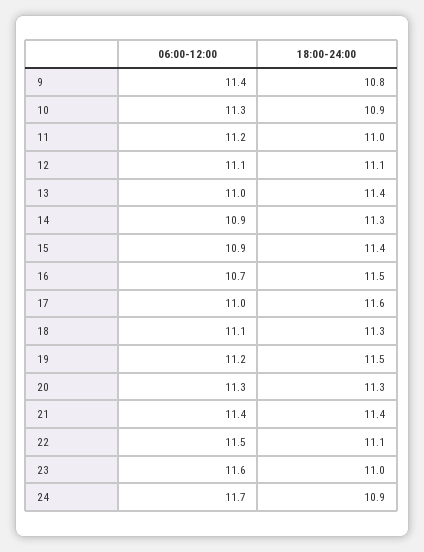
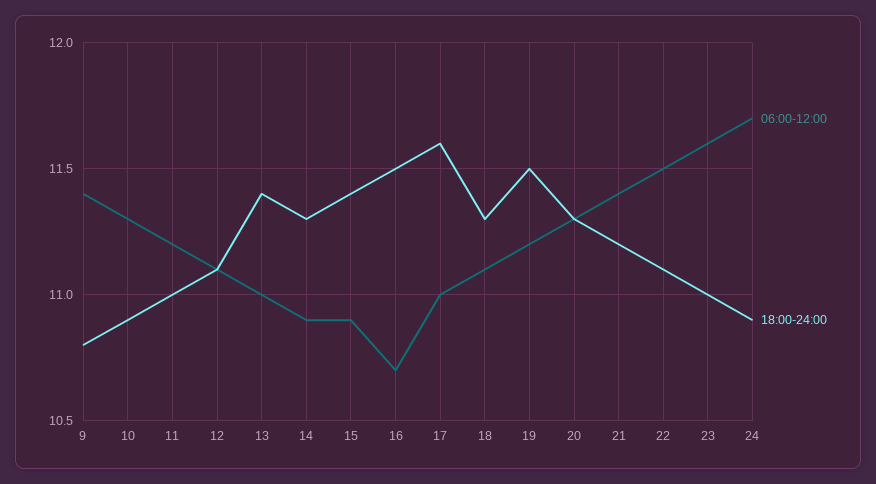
18:00-24:00, 21: 11.4 -> 11.2

